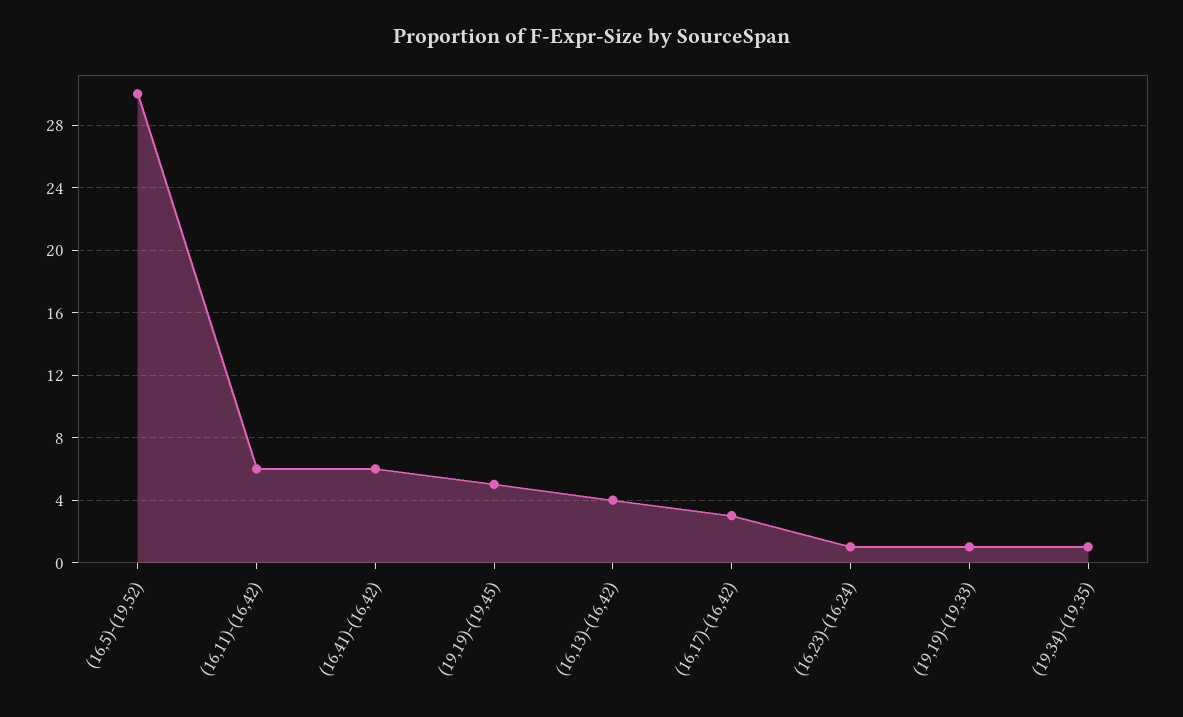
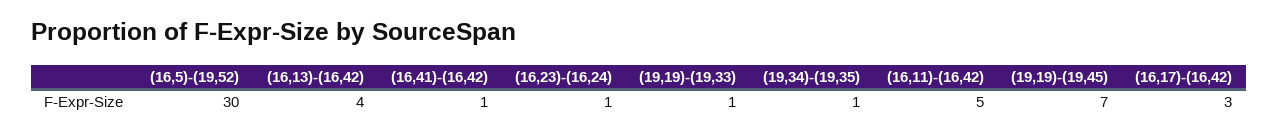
(16,11)-(16,42): 6 -> 5
(16,41)-(16,42): 6 -> 1
(19,19)-(19,45): 5 -> 7

